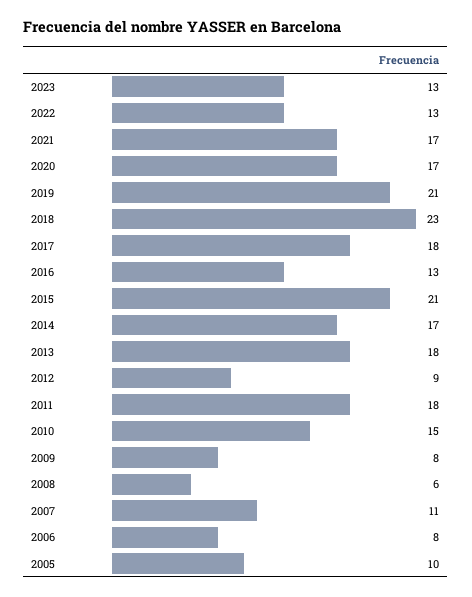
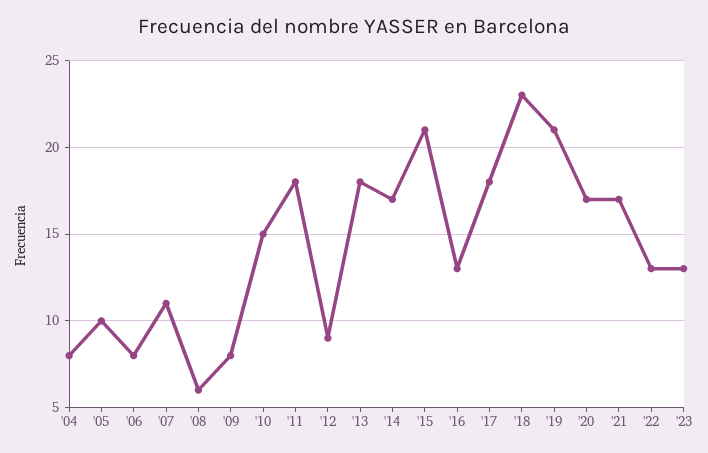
'04: none -> 8

